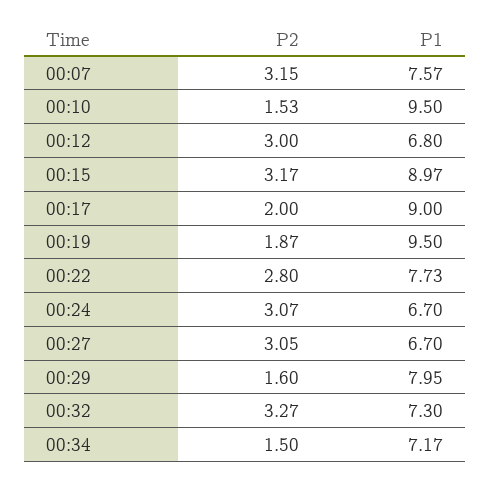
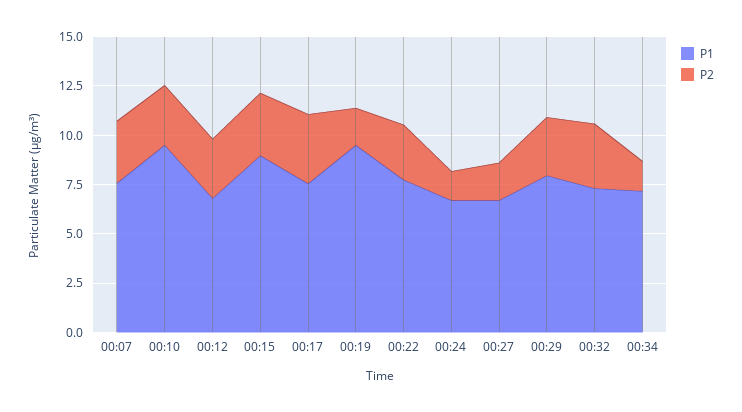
P2, 00:10: 1.53 -> 3
P2, 00:17: 2 -> 3.5
P1, 00:17: 9 -> 7.5
P2, 00:24: 3.07 -> 1.5
P2, 00:27: 3.05 -> 2
P2, 00:29: 1.6 -> 3

